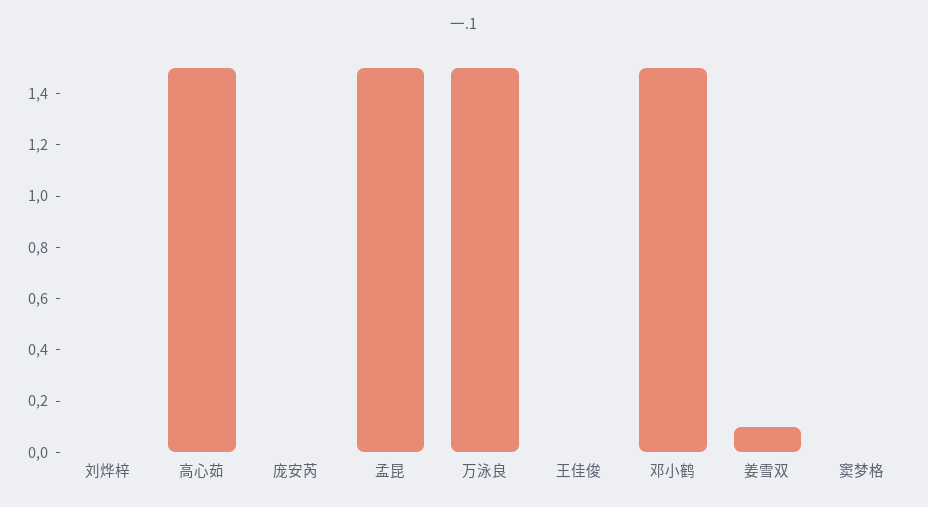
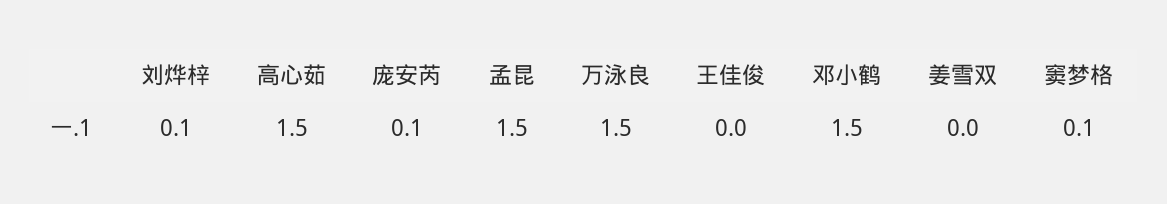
刘烨梓: 0 -> 0.1
庞安芮: 0 -> 0.1
姜雪双: 0.1 -> 0
窦梦格: 0 -> 0.1

